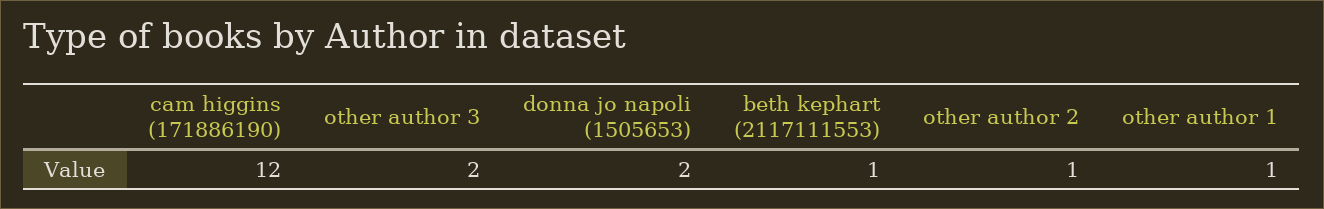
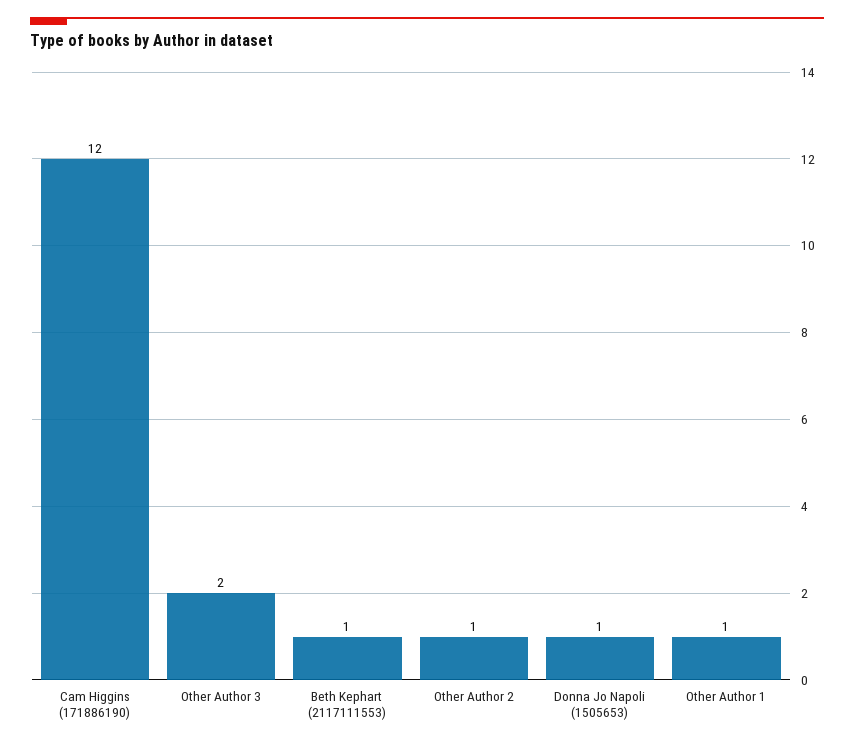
donna jo napoli (1505653): 2 -> 1

